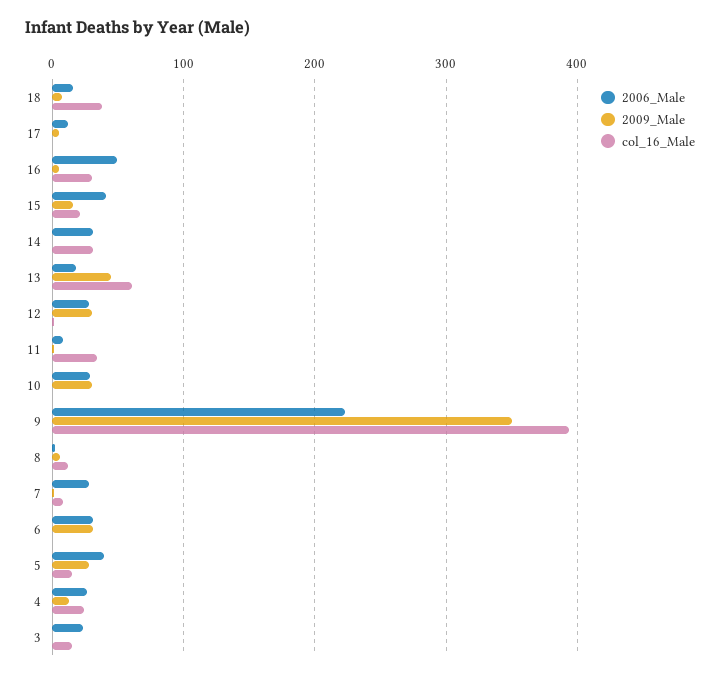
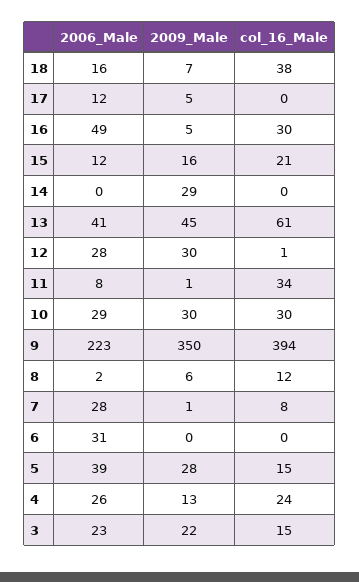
2006_Male, 15: 40 -> 12
2006_Male, 14: 30 -> 0
2009_Male, 14: 0 -> 29
col_16_Male, 14: 30 -> 0
2006_Male, 13: 20 -> 41
col_16_Male, 10: 0 -> 30
2009_Male, 6: 30 -> 0
2009_Male, 3: 0 -> 22

